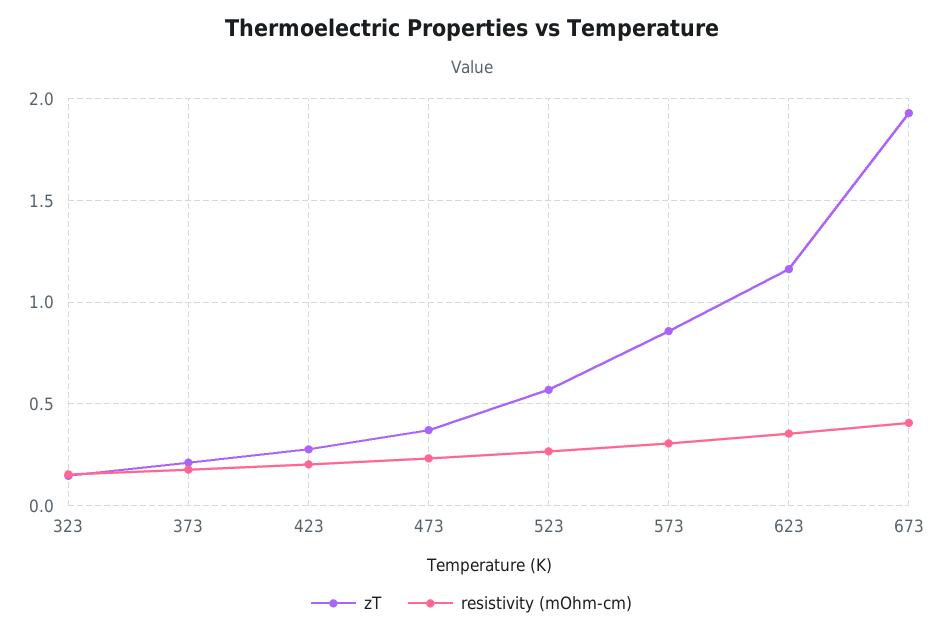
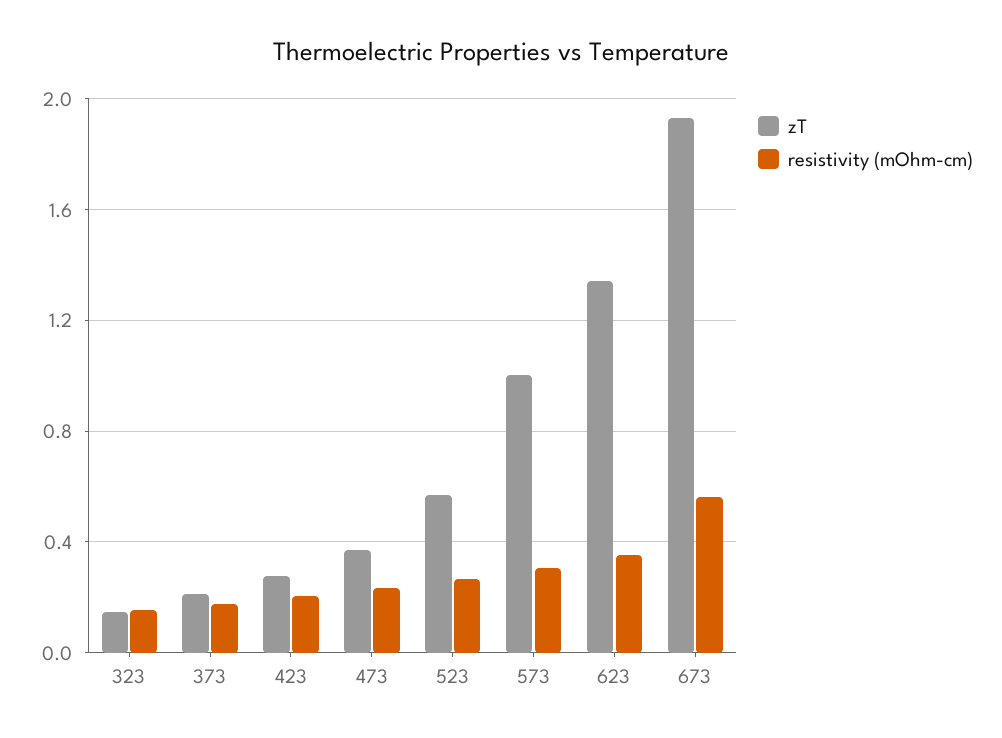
zT, 573: 0.85 -> 1
zT, 623: 1.15 -> 1.35
resistivity (mOhm-cm), 673: 0.4 -> 0.55

